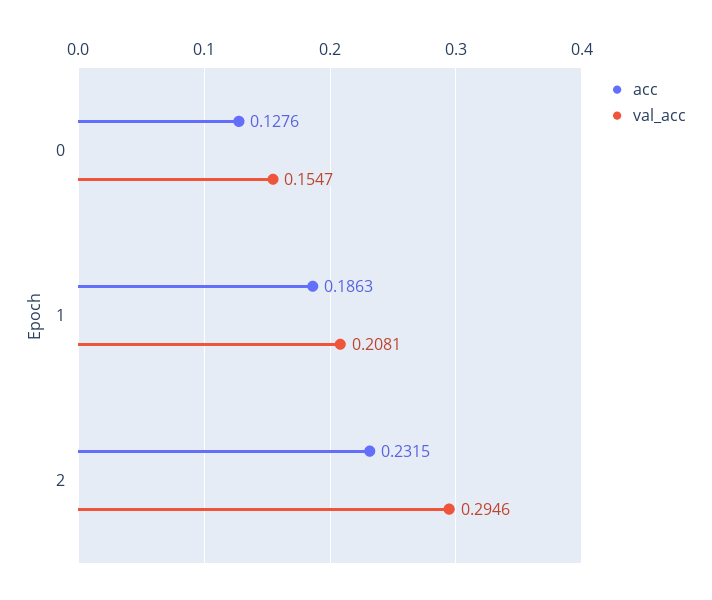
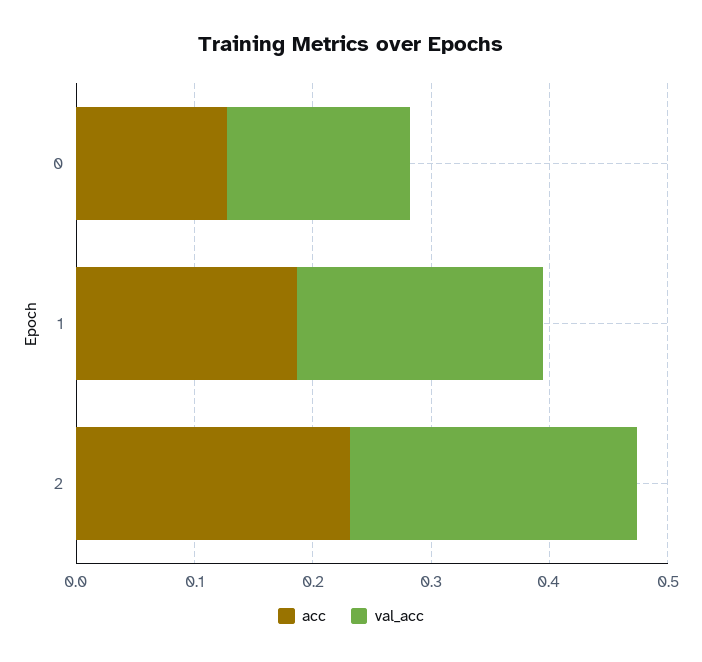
val_acc, 2: 0.2946 -> 0.24

